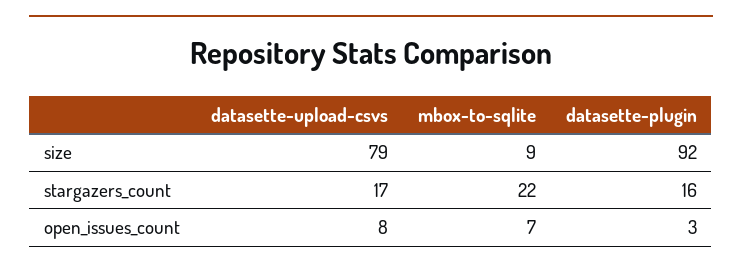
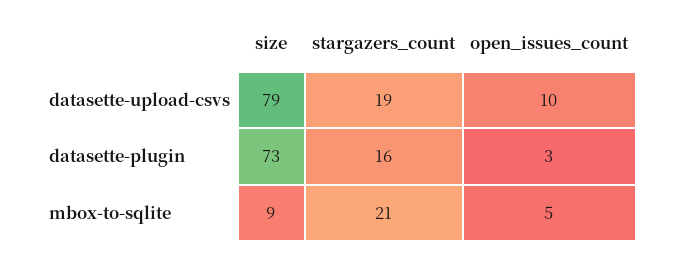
datasette-plugin, size: 92 -> 73
datasette-upload-csvs, stargazers_count: 17 -> 19
mbox-to-sqlite, stargazers_count: 22 -> 21
datasette-upload-csvs, open_issues_count: 8 -> 10
mbox-to-sqlite, open_issues_count: 7 -> 5

